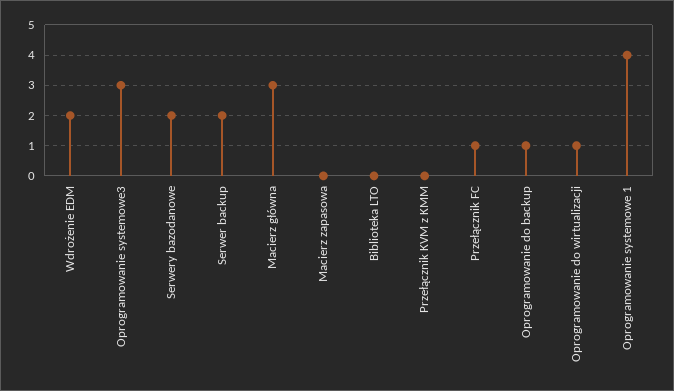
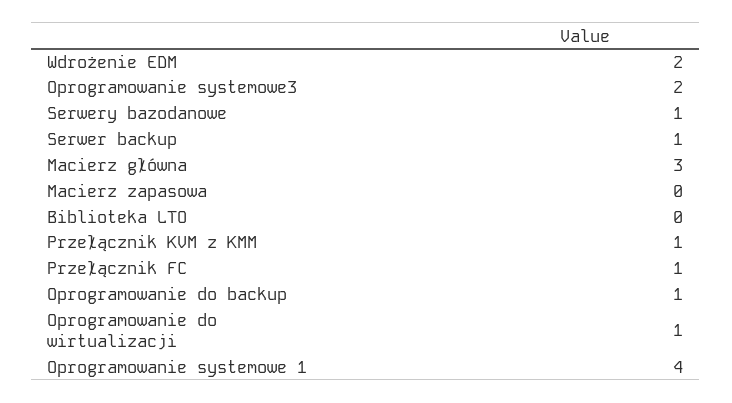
Oprogramowanie systemowe3: 3 -> 2
Serwery bazodanowe: 2 -> 1
Serwer backup: 2 -> 1
Przełącznik KVM z KMM: 0 -> 1

